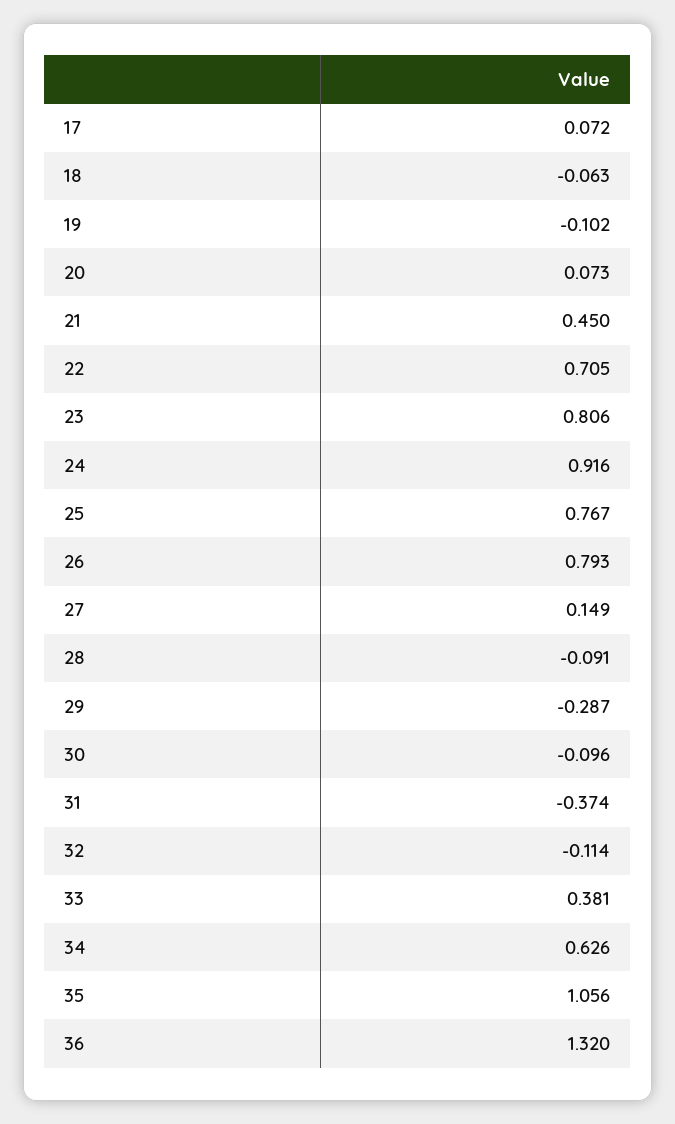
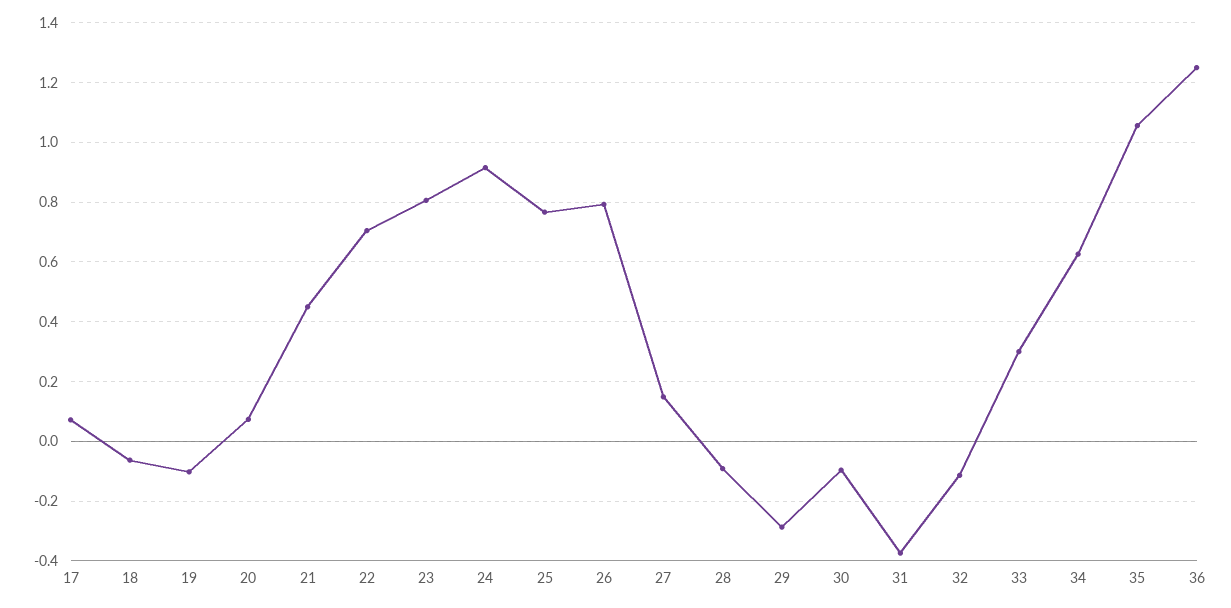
33: 0.381 -> 0.3
36: 1.32 -> 1.25

